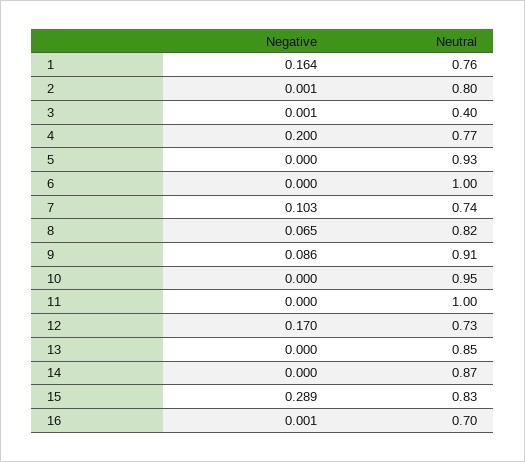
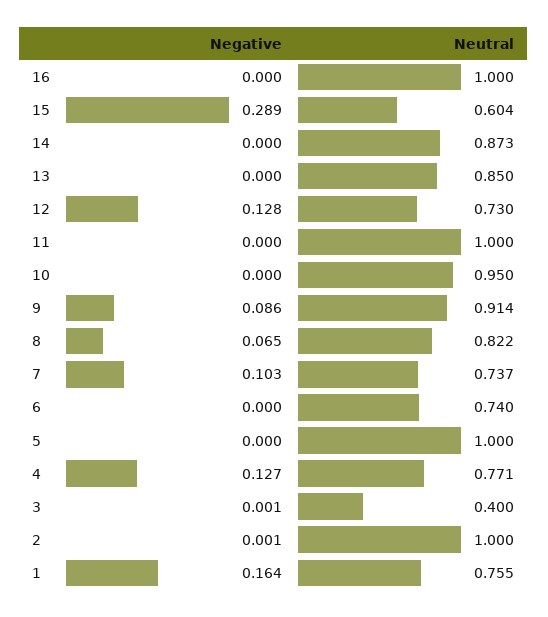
Neutral, 2: 0.8 -> 1
Negative, 4: 0.2 -> 0.127
Neutral, 5: 0.93 -> 1
Neutral, 6: 1 -> 0.74
Negative, 12: 0.17 -> 0.128
Neutral, 15: 0.83 -> 0.604
Negative, 16: 0.001 -> 0
Neutral, 16: 0.7 -> 1

